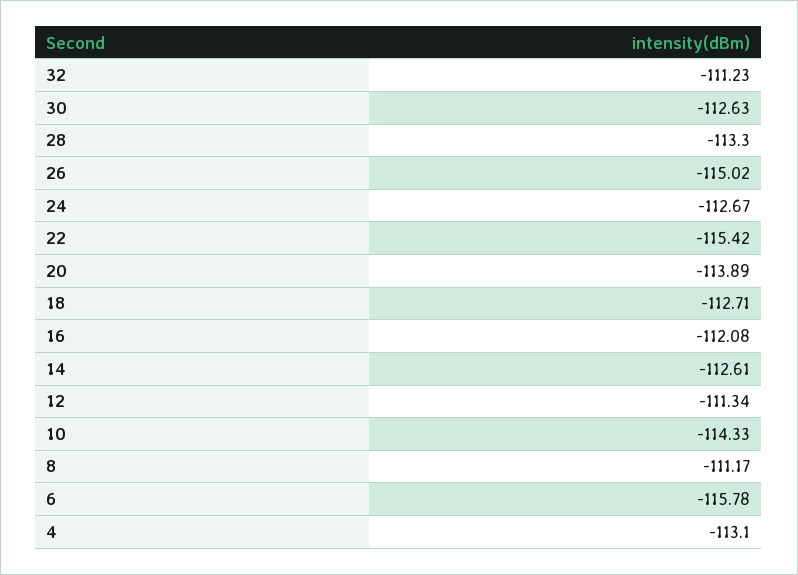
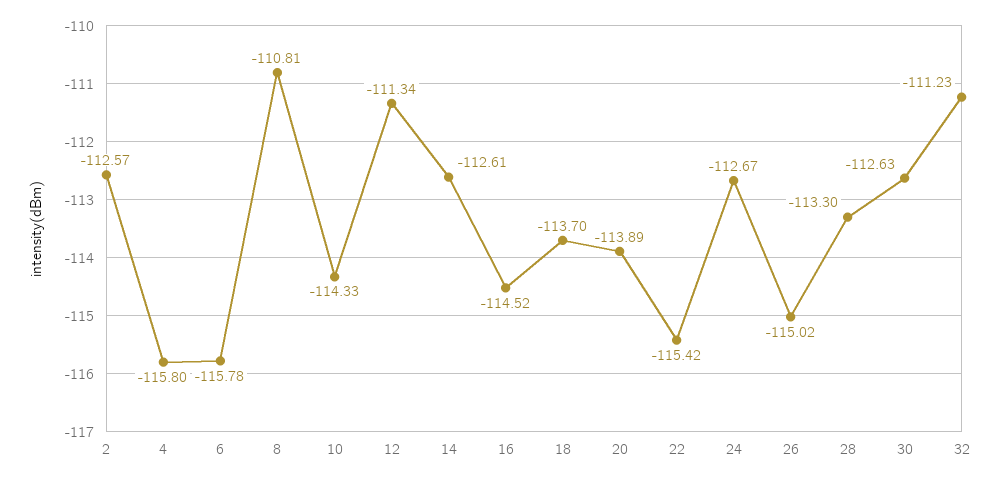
18: -112.71 -> -113.7
16: -112.08 -> -114.52
8: -111.17 -> -110.81
4: -113.1 -> -115.8
2: none -> -112.57

